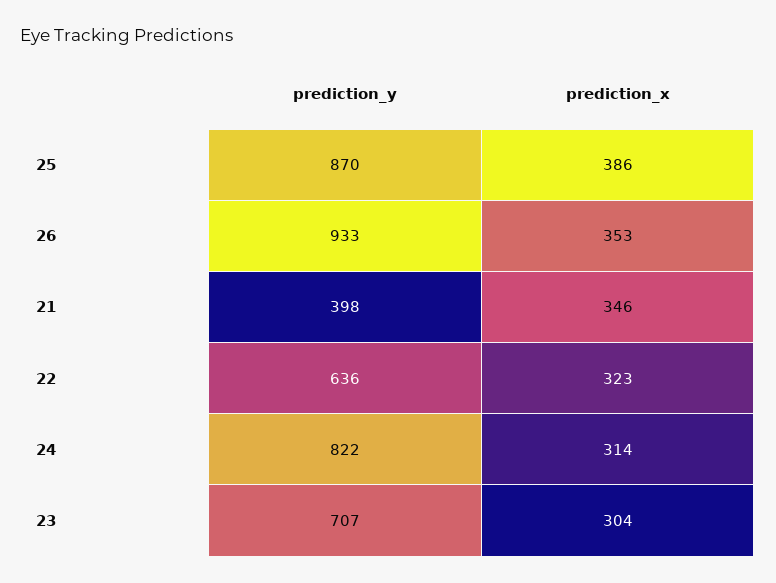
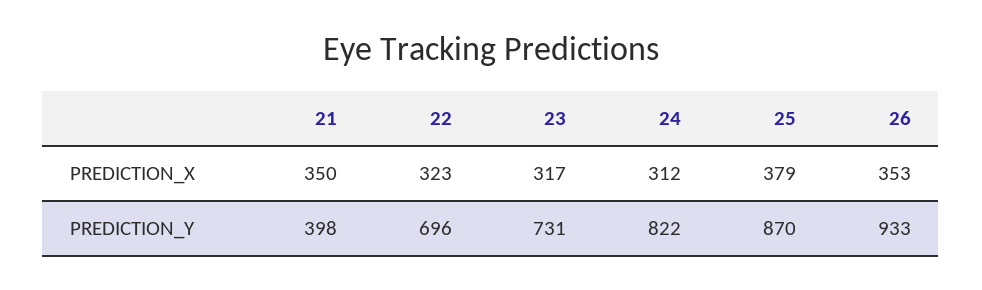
prediction_x, 25: 386 -> 379
prediction_x, 21: 346 -> 350
prediction_y, 22: 636 -> 696
prediction_x, 24: 314 -> 312
prediction_y, 23: 707 -> 731
prediction_x, 23: 304 -> 317

